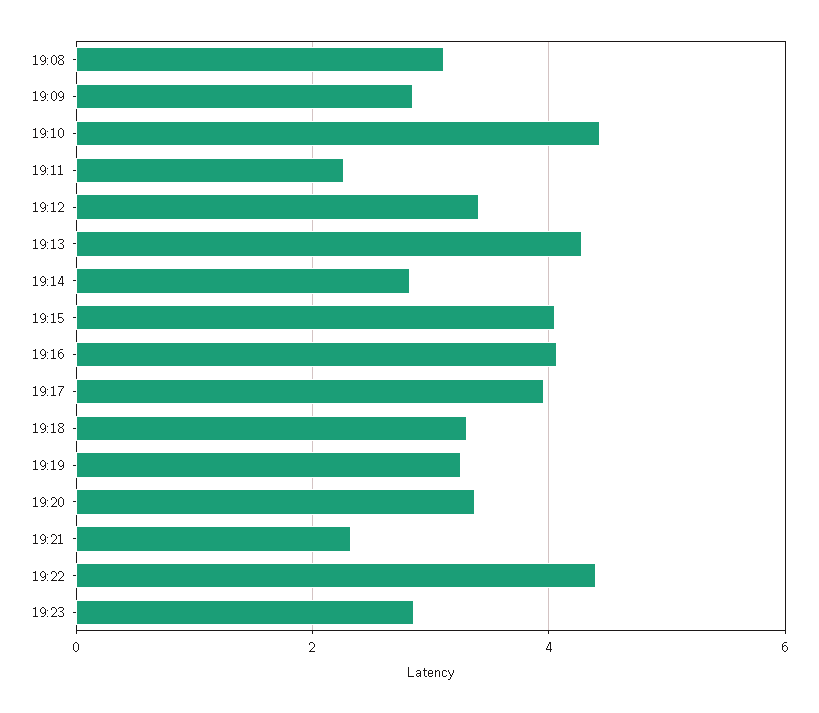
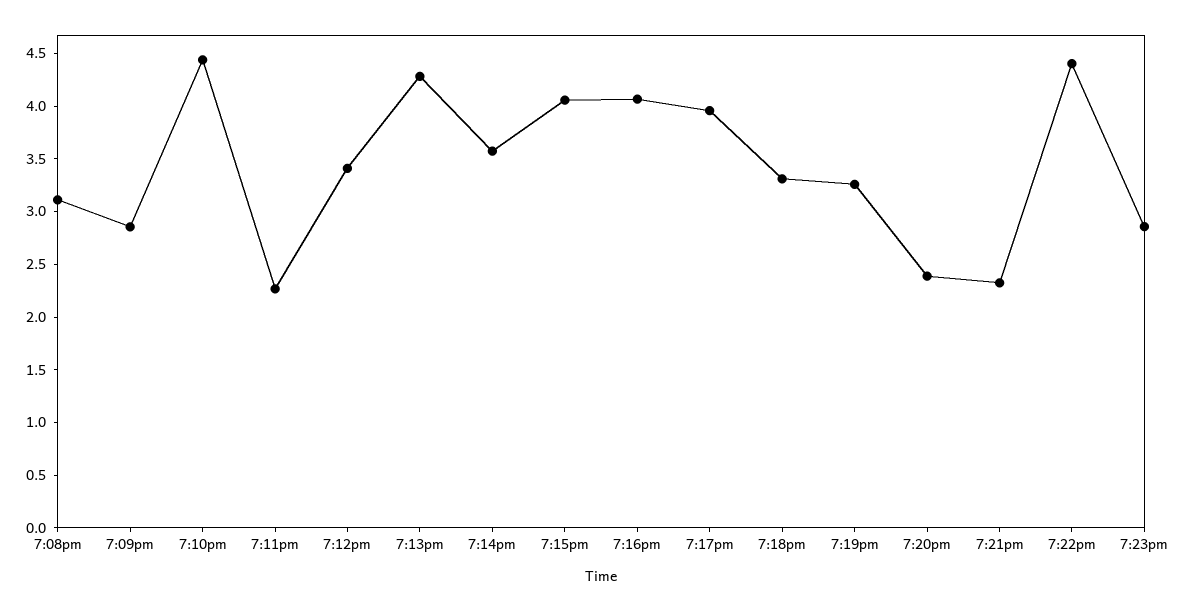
19:14: 2.8 -> 3.6
19:20: 3.4 -> 2.4

